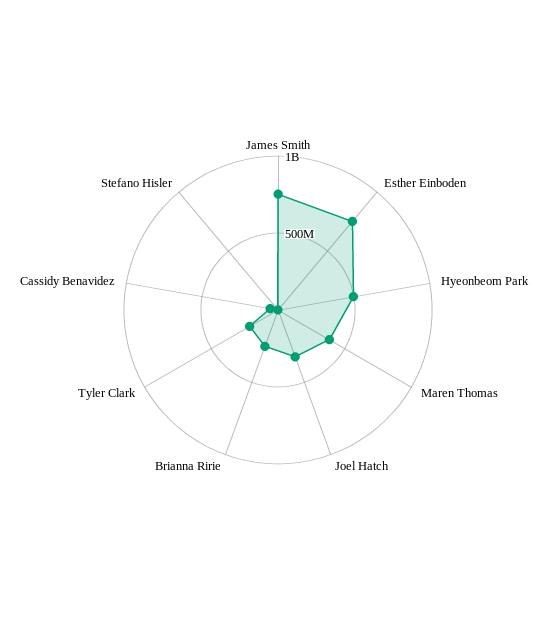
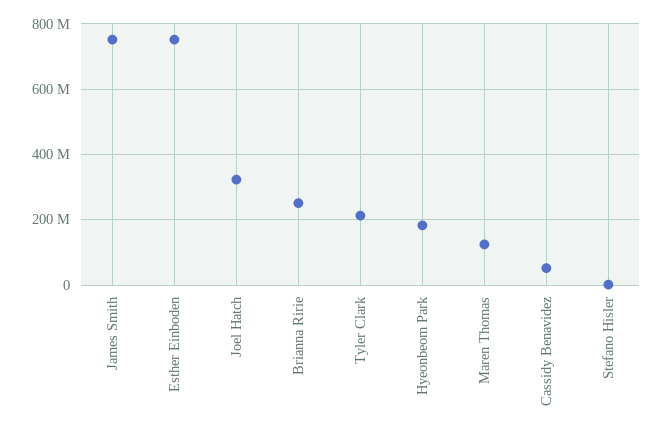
Hyeonbeom Park: 500000000 -> 180000000
Maren Thomas: 400000000 -> 120000000

